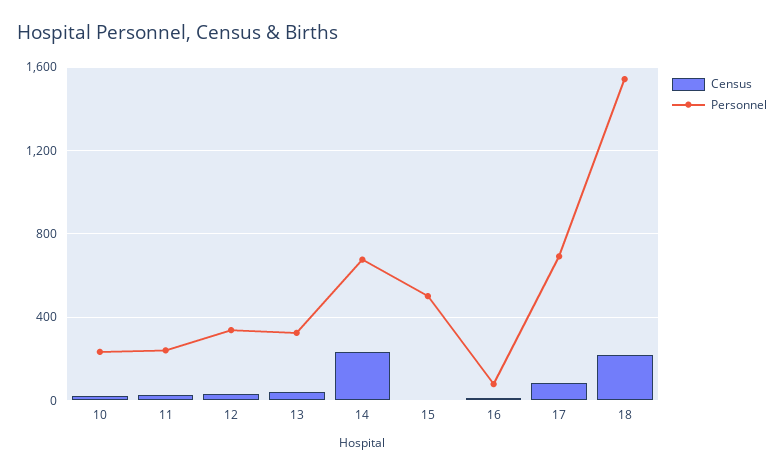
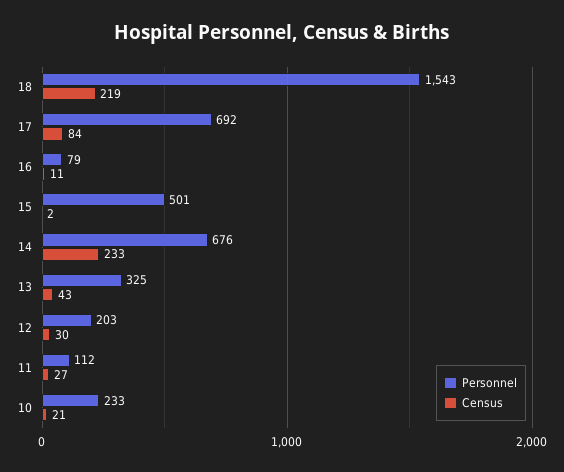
Personnel, 11: 250 -> 112
Personnel, 12: 350 -> 203

